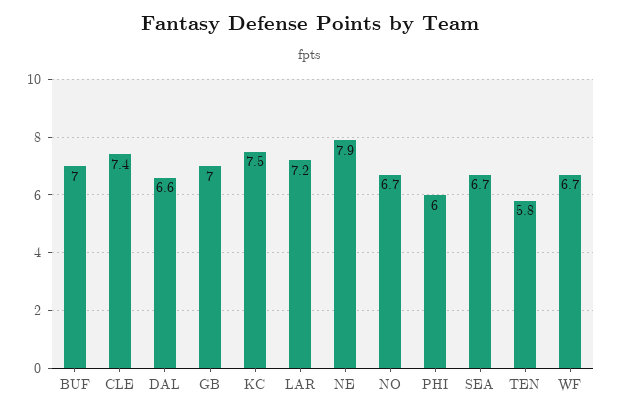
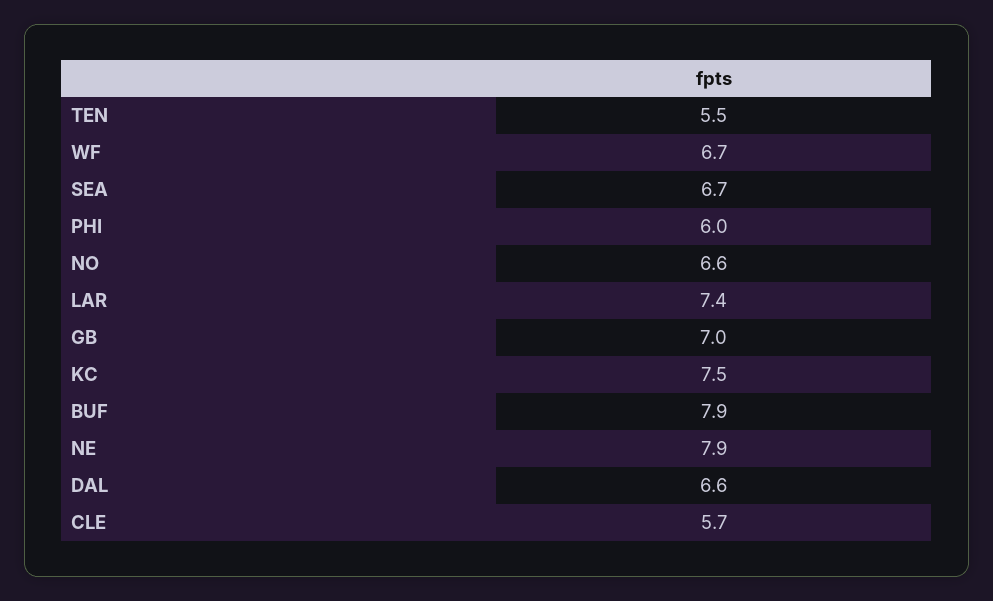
BUF: 7 -> 7.9
CLE: 7.4 -> 5.7
LAR: 7.2 -> 7.4
NO: 6.7 -> 6.6
TEN: 5.8 -> 5.5

